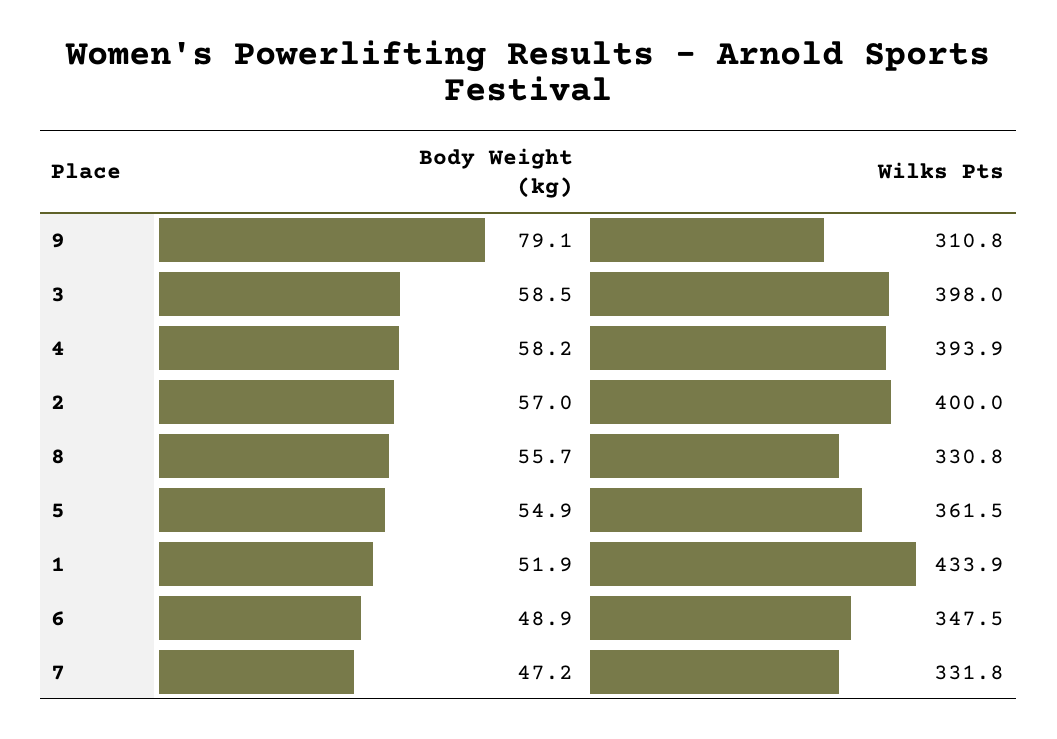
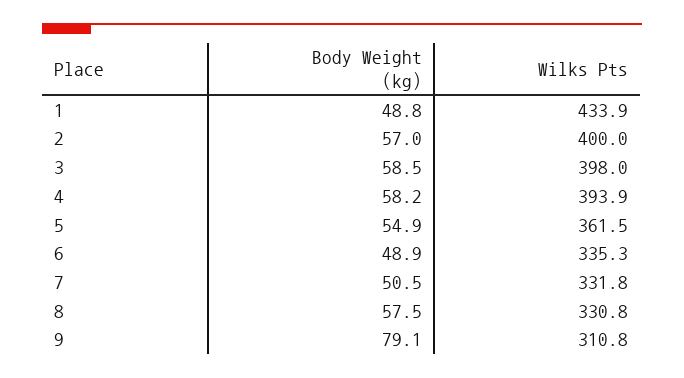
Body Weight (kg), 8: 55.7 -> 57.5
Body Weight (kg), 1: 51.9 -> 48.8
Wilks Pts, 6: 347.5 -> 335.3
Body Weight (kg), 7: 47.2 -> 50.5

